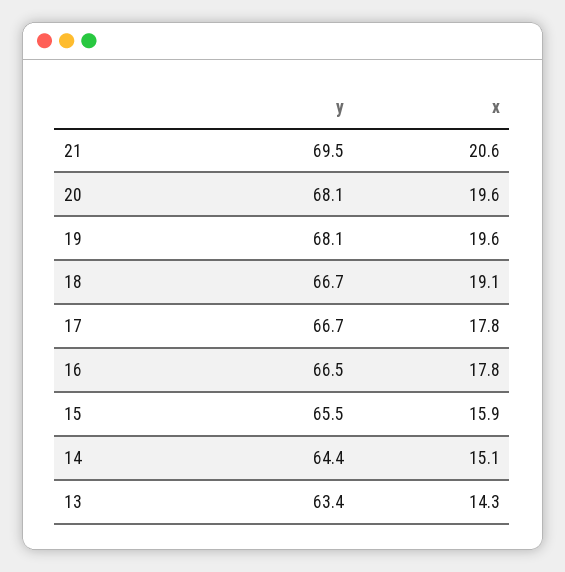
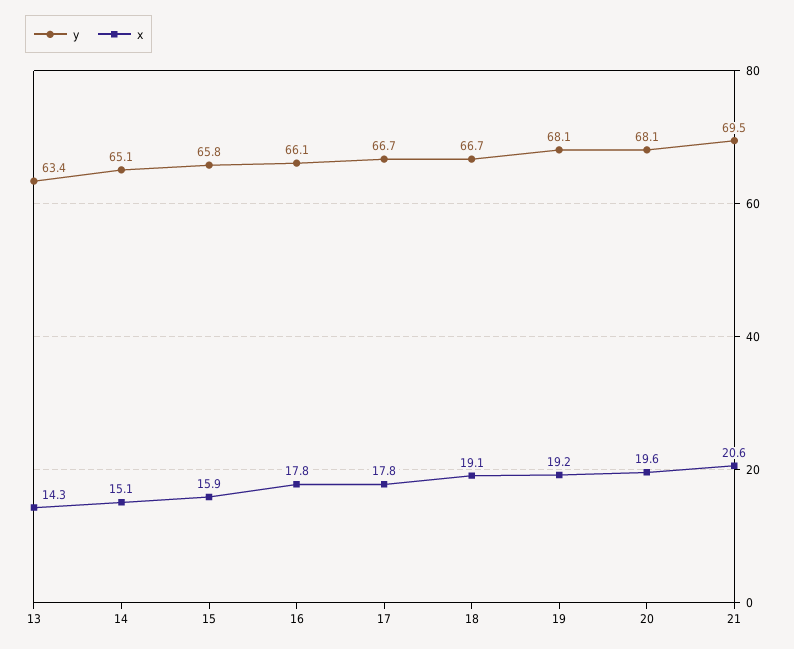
x, 19: 19.6 -> 19.2
y, 16: 66.5 -> 66.1
y, 15: 65.5 -> 65.8
y, 14: 64.4 -> 65.1

